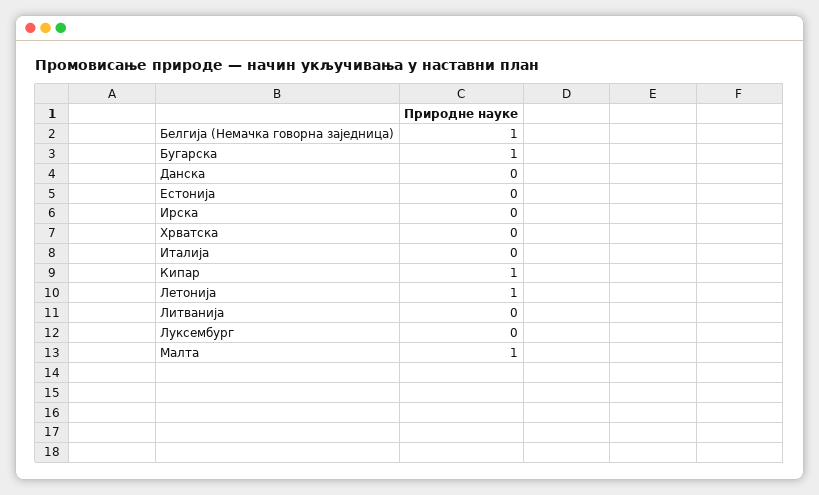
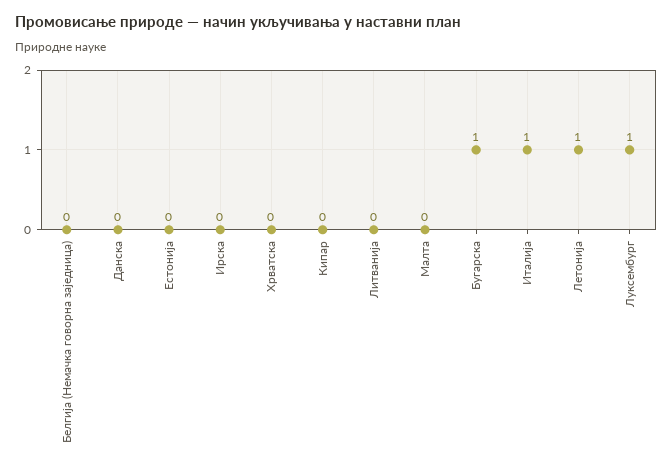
Белгија (Немачка говорна заједница): 1 -> 0
Италија: 0 -> 1
Кипар: 1 -> 0
Луксембург: 0 -> 1
Малта: 1 -> 0

